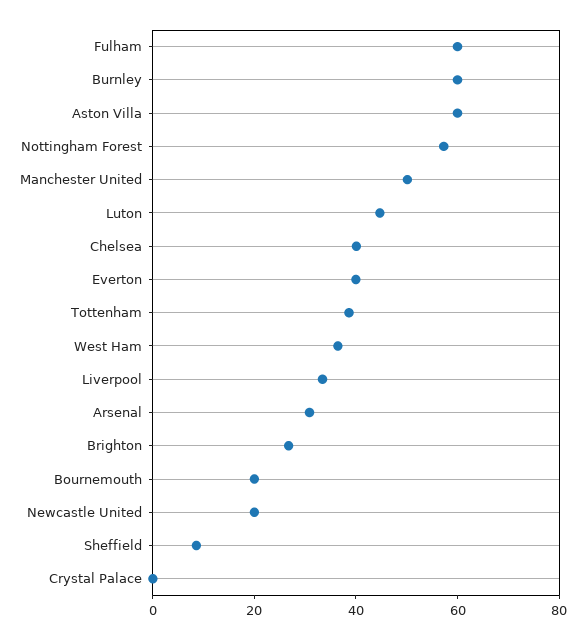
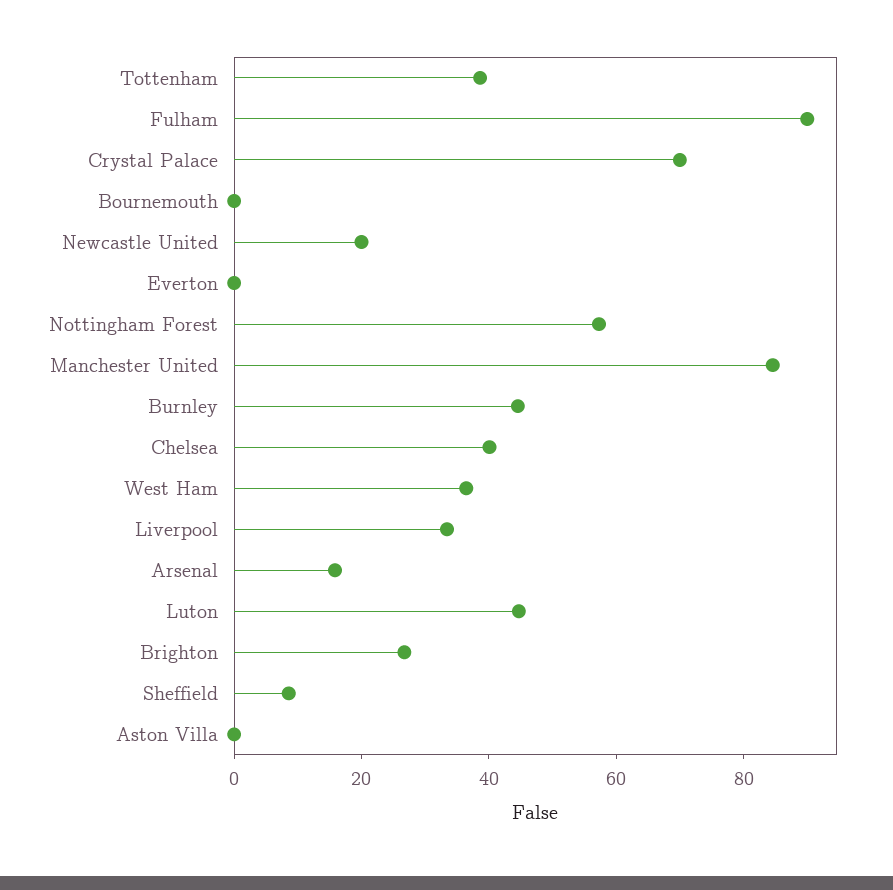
Fulham: 60 -> 90
Burnley: 60 -> 45
Aston Villa: 60 -> 0
Manchester United: 50 -> 85
Everton: 40 -> 0
Arsenal: 30 -> 15
Bournemouth: 20 -> 0
Crystal Palace: 0 -> 70

